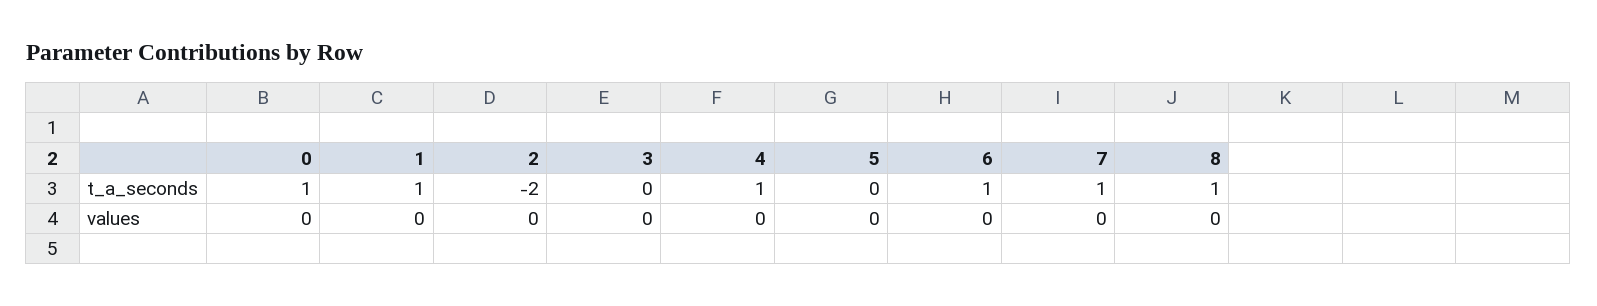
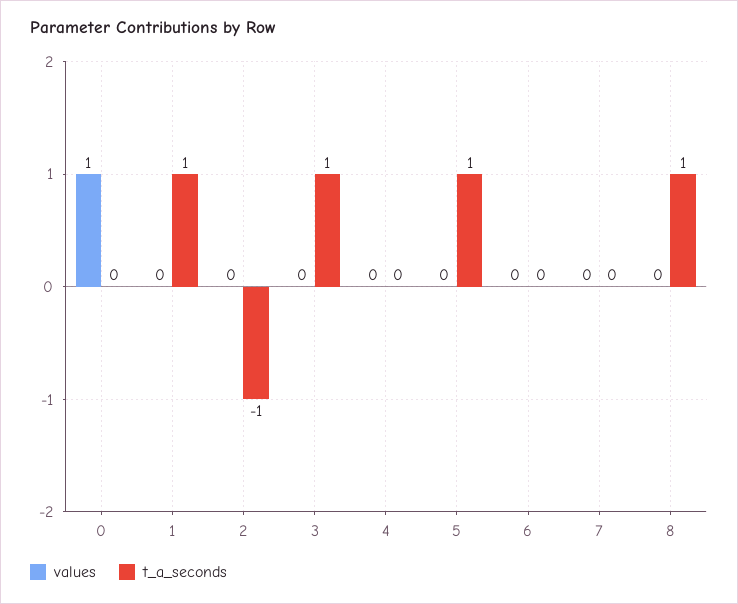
t_a_seconds, 0: 1 -> 0
t_a_seconds, 2: -2 -> -1
t_a_seconds, 3: 0 -> 1
t_a_seconds, 4: 1 -> 0
t_a_seconds, 5: 0 -> 1
t_a_seconds, 6: 1 -> 0
t_a_seconds, 7: 1 -> 0
values, 0: 0 -> 1

